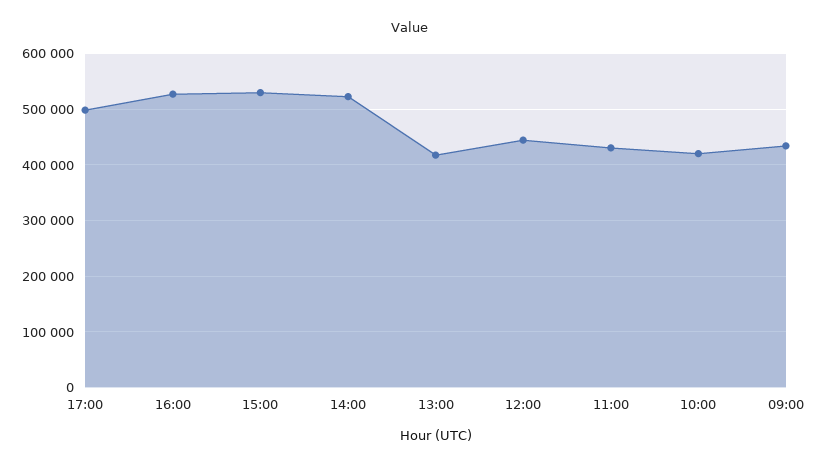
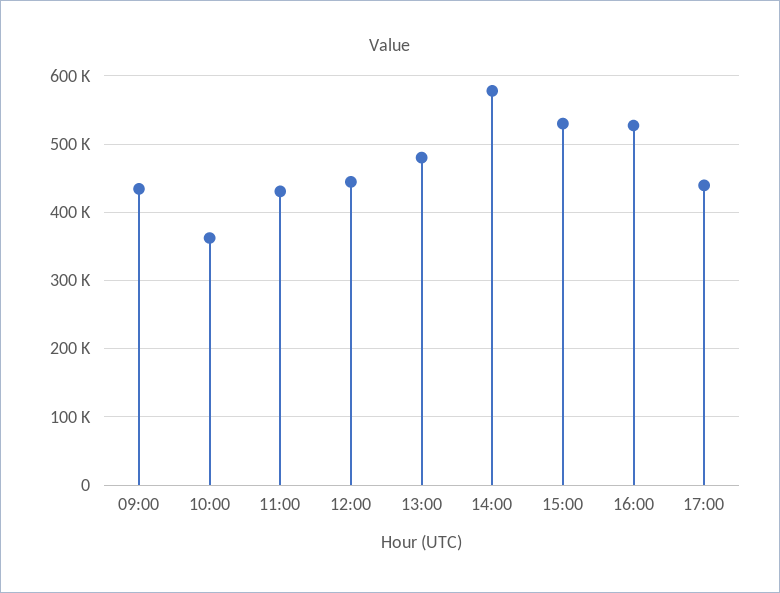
17:00: 500000 -> 440000
14:00: 520000 -> 580000
13:00: 420000 -> 480000
10:00: 420000 -> 360000

